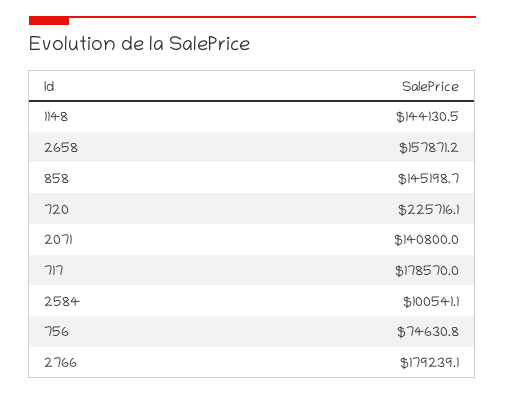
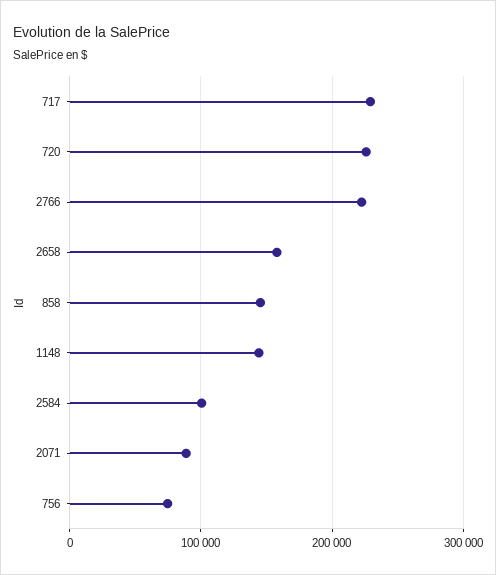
2071: 140800 -> 90000
717: 178570 -> 230000
2766: 179239.1 -> 220000

